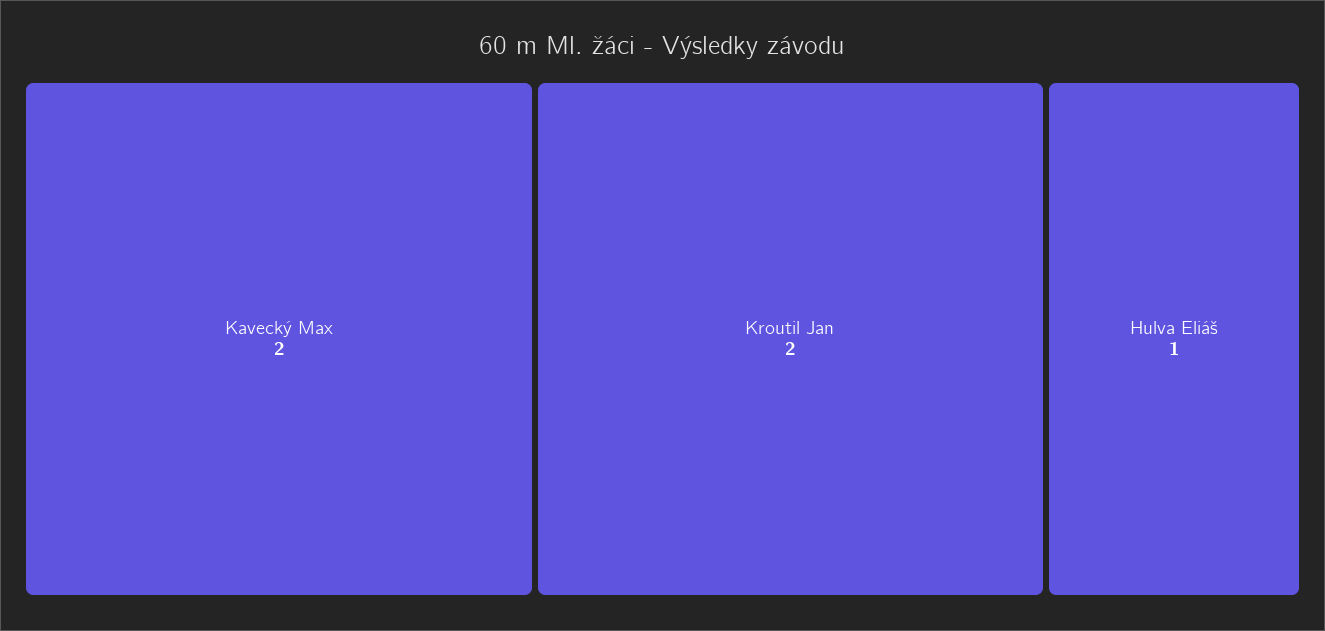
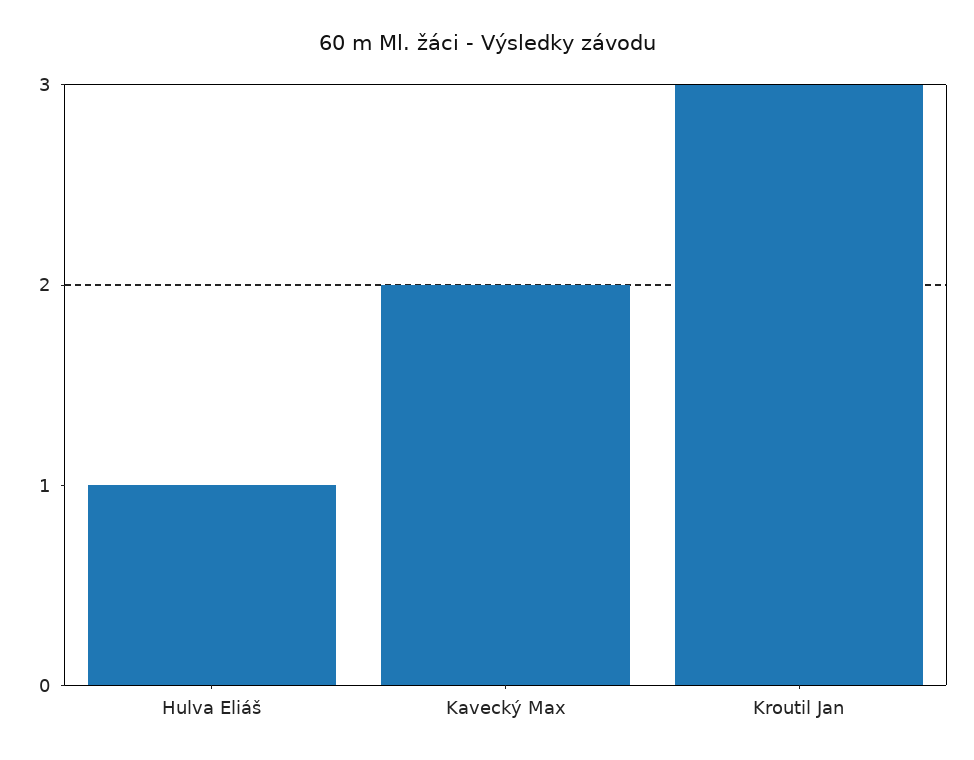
Kroutil Jan: 2 -> 3

